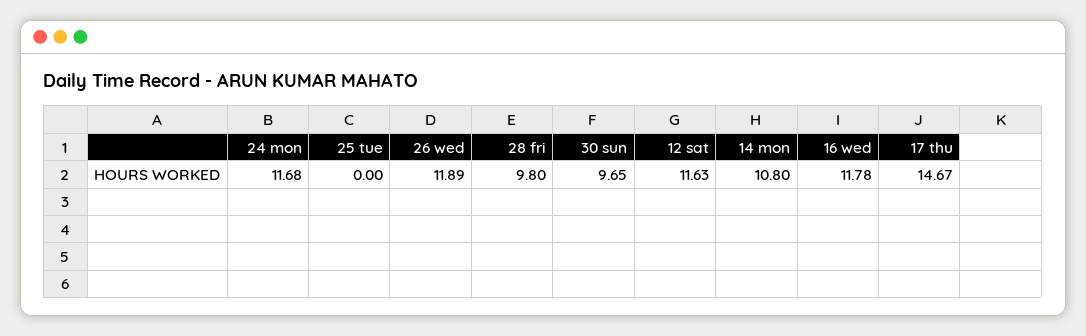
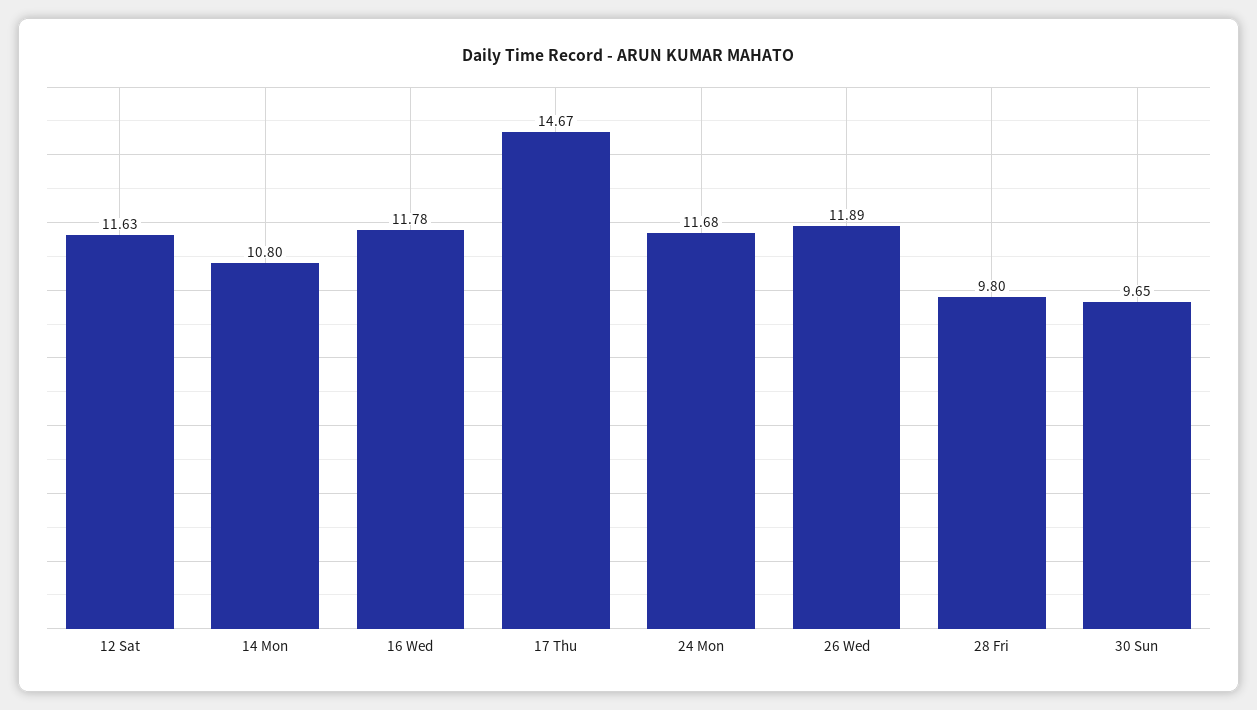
25 tue: 0 -> none

